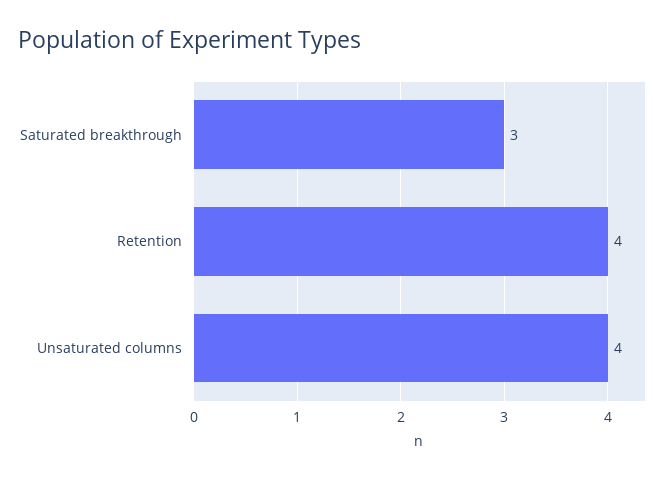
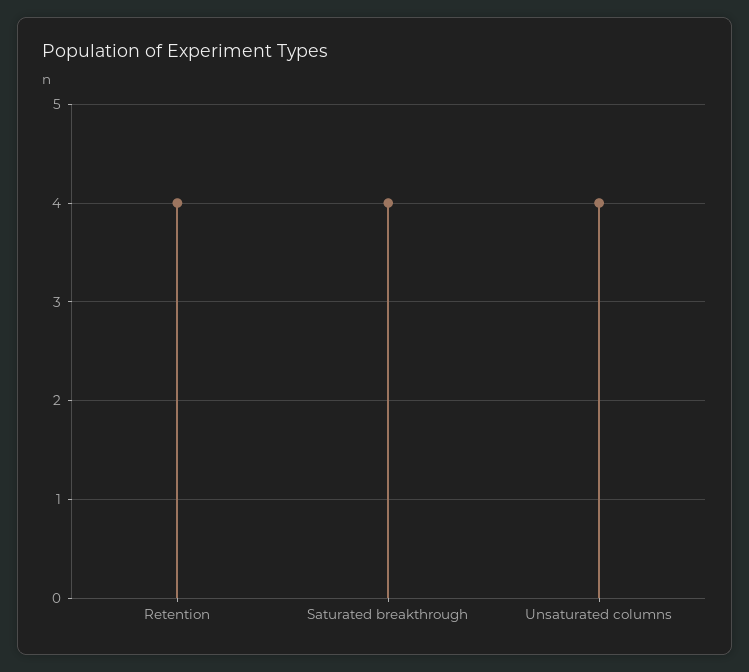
Saturated breakthrough: 3 -> 4

